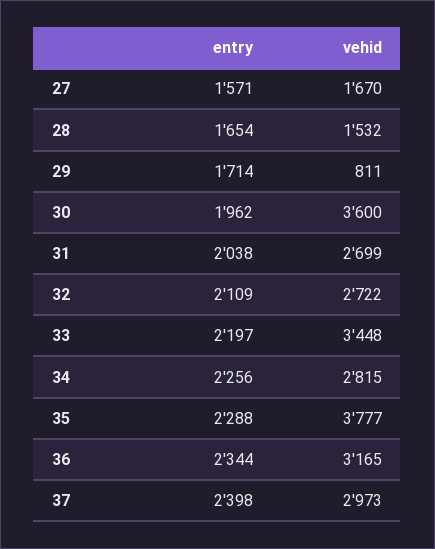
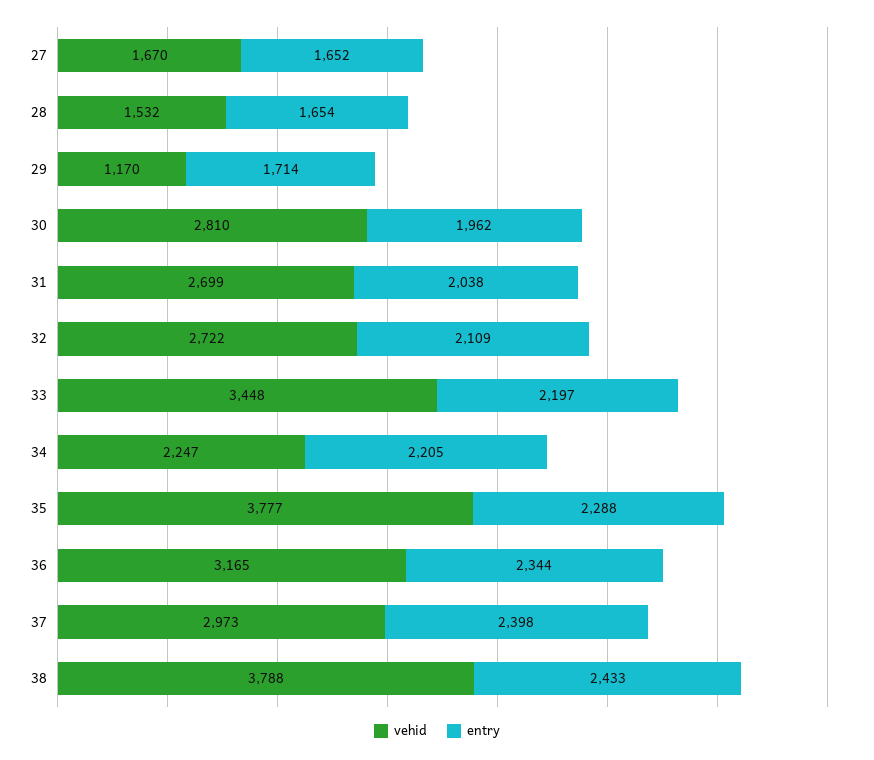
entry, 27: 1571 -> 1652
vehid, 29: 811 -> 1170
vehid, 30: 3600 -> 2810
entry, 34: 2256 -> 2205
vehid, 34: 2815 -> 2247
vehid, 38: none -> 3788
entry, 38: none -> 2433

